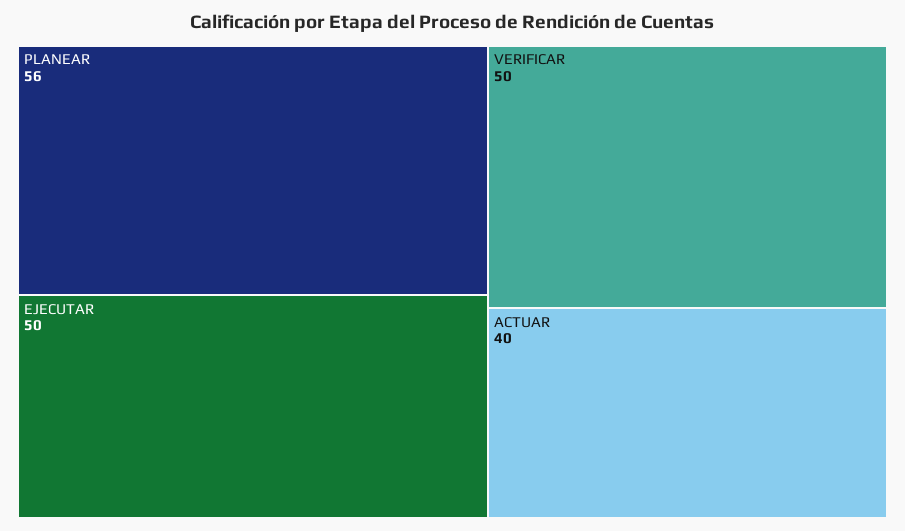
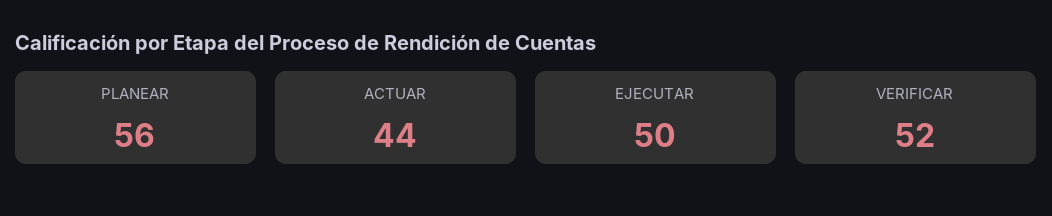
VERIFICAR: 50 -> 52
ACTUAR: 40 -> 44

